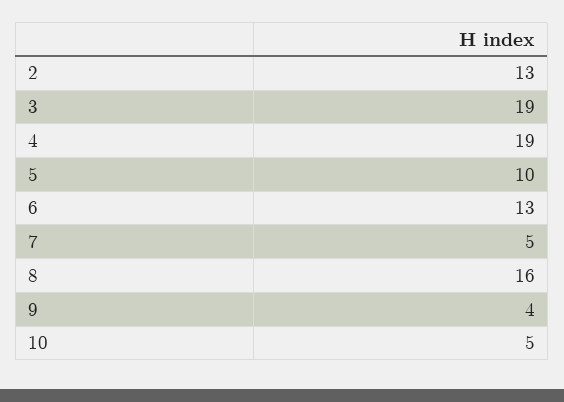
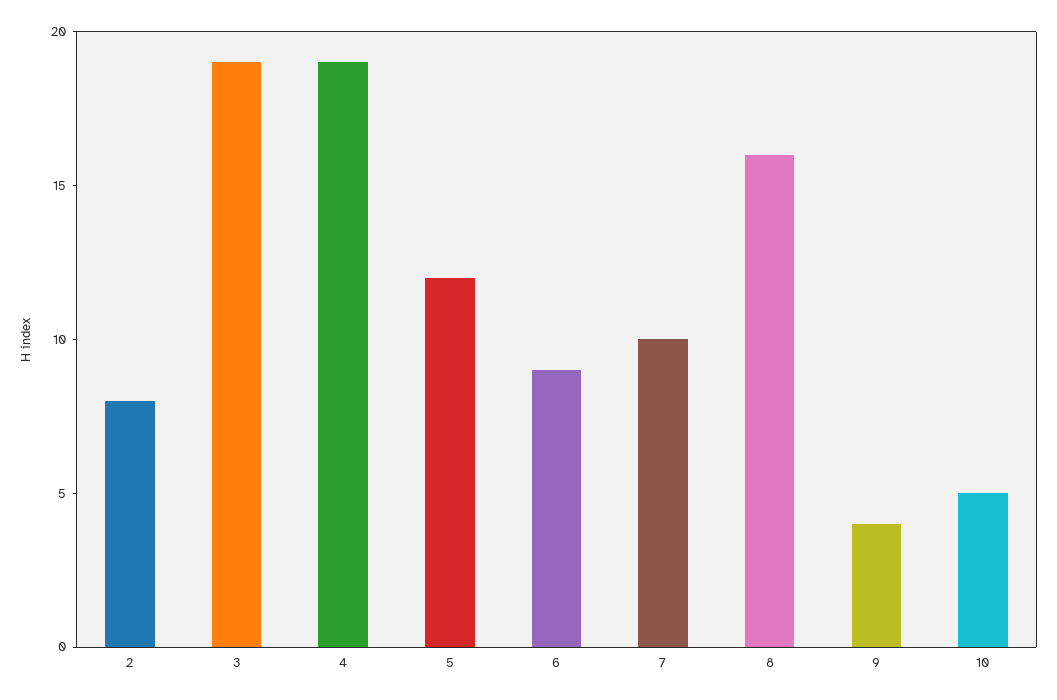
2: 13 -> 8
5: 10 -> 12
6: 13 -> 9
7: 5 -> 10

